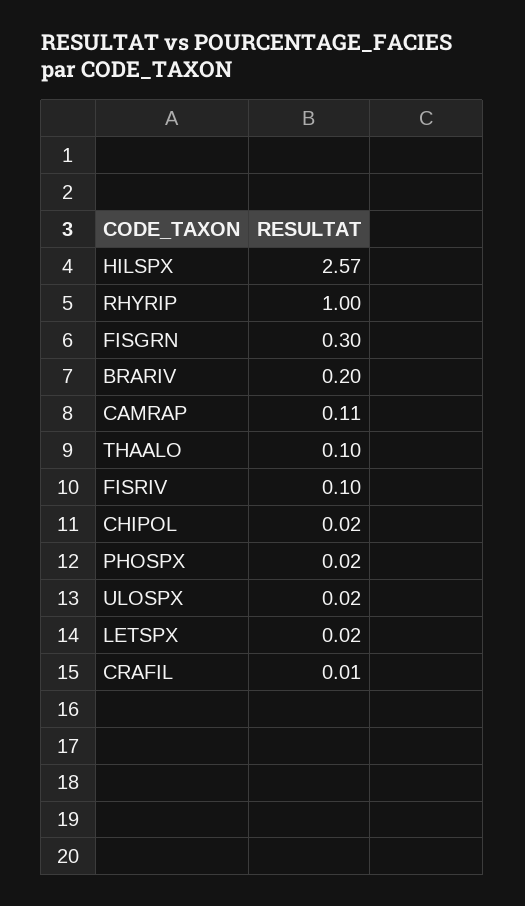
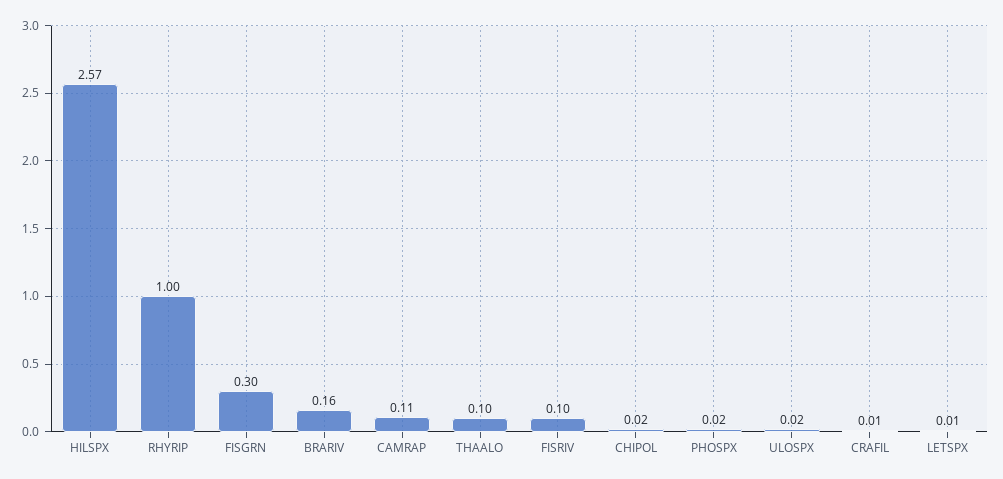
BRARIV: 0.2 -> 0.16
LETSPX: 0.02 -> 0.01

